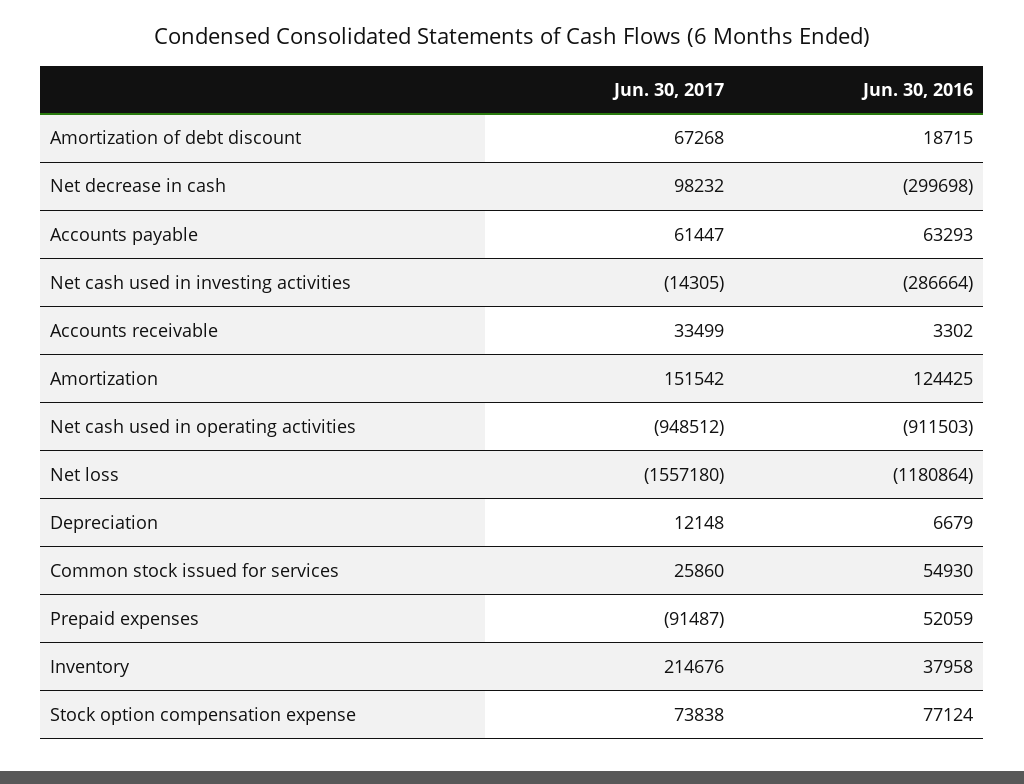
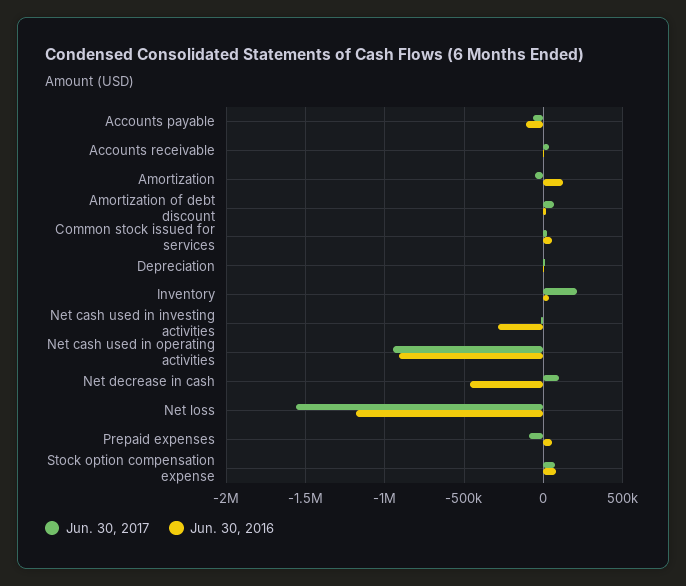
Jun. 30, 2016, Net decrease in cash: -299698 -> -450000
Jun. 30, 2017, Accounts payable: 61447 -> -50000
Jun. 30, 2016, Accounts payable: 63293 -> -100000
Jun. 30, 2017, Amortization: 151542 -> -50000

